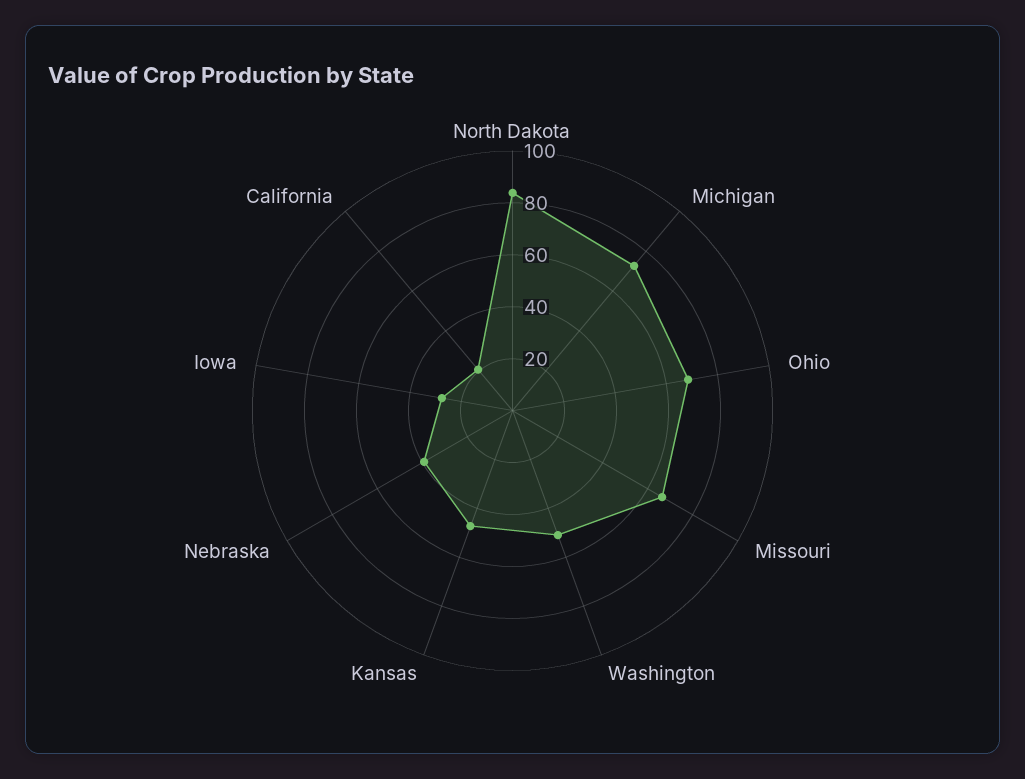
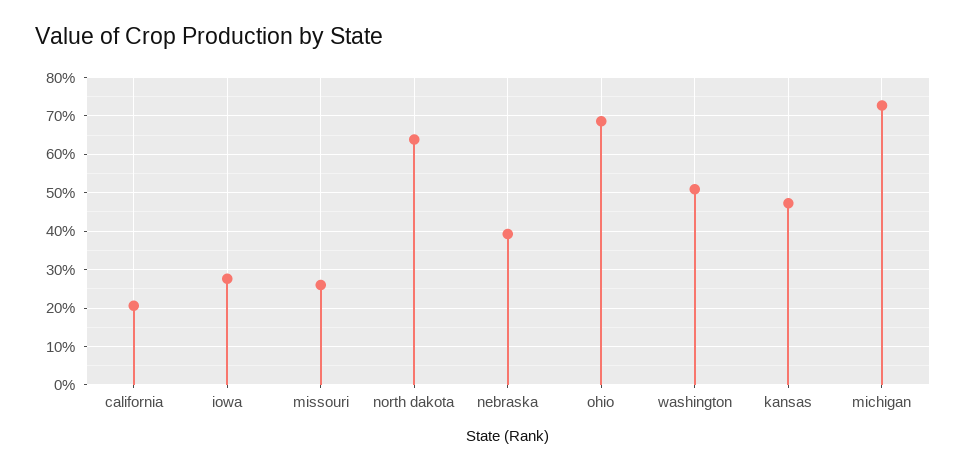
North Dakota: 85 -> 64
Missouri: 65 -> 26

